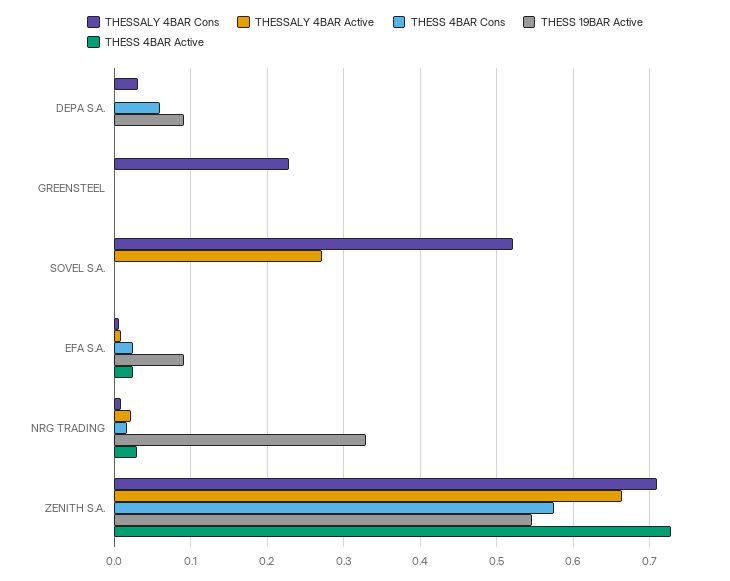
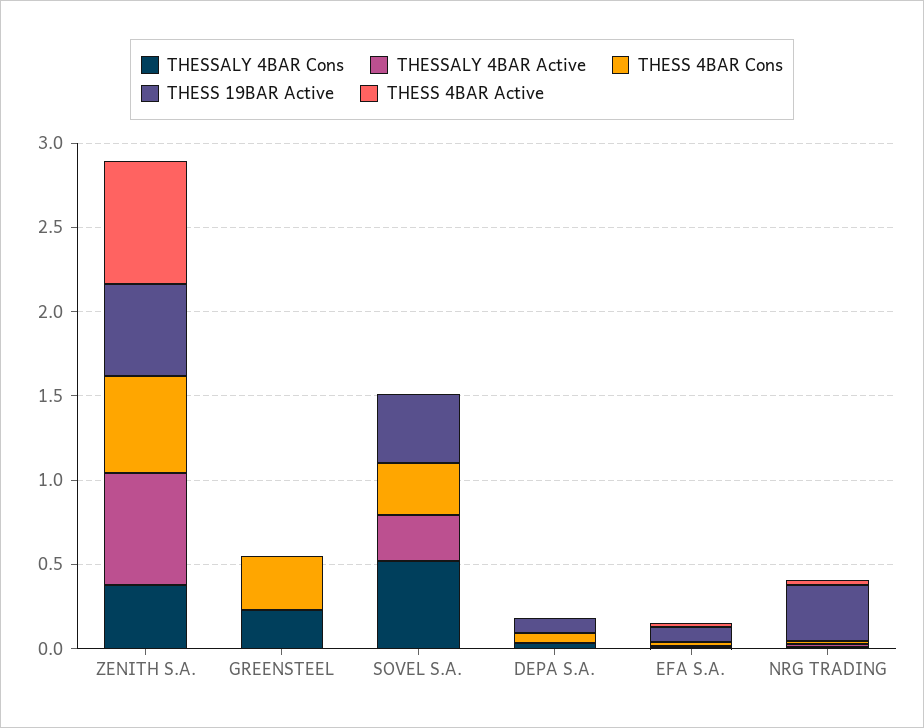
THESS 4BAR Cons, GREENSTEEL: 0 -> 0.3
THESS 4BAR Cons, SOVEL S.A.: 0 -> 0.3
THESS 19BAR Active, SOVEL S.A.: 0 -> 0.4
THESSALY 4BAR Cons, ZENITH S.A.: 0.71 -> 0.4

